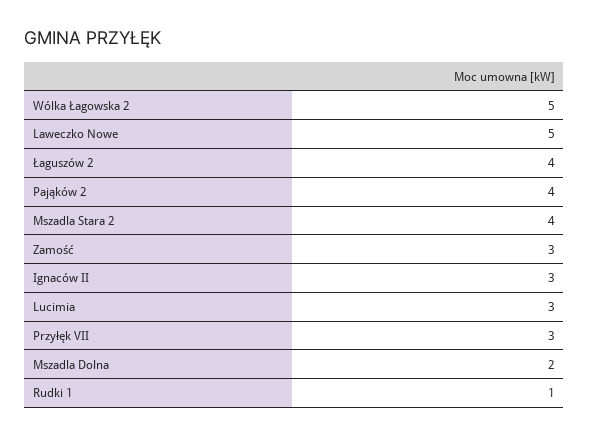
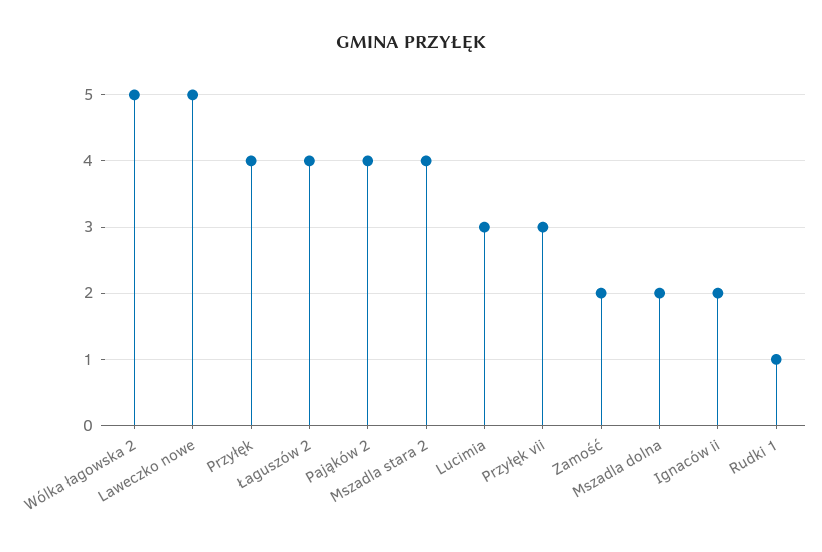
Zamość: 3 -> 2
Ignaców II: 3 -> 2
Przyłęk: none -> 4

